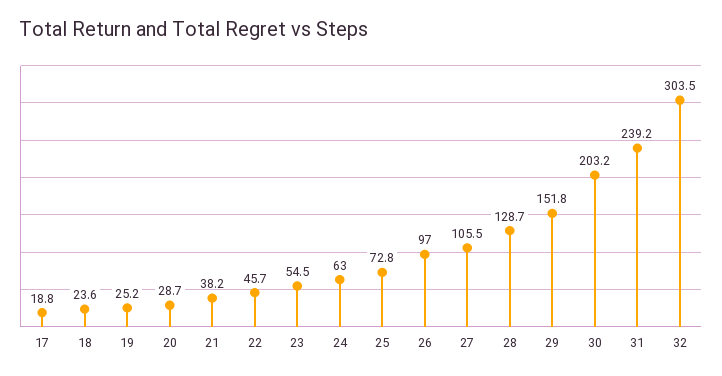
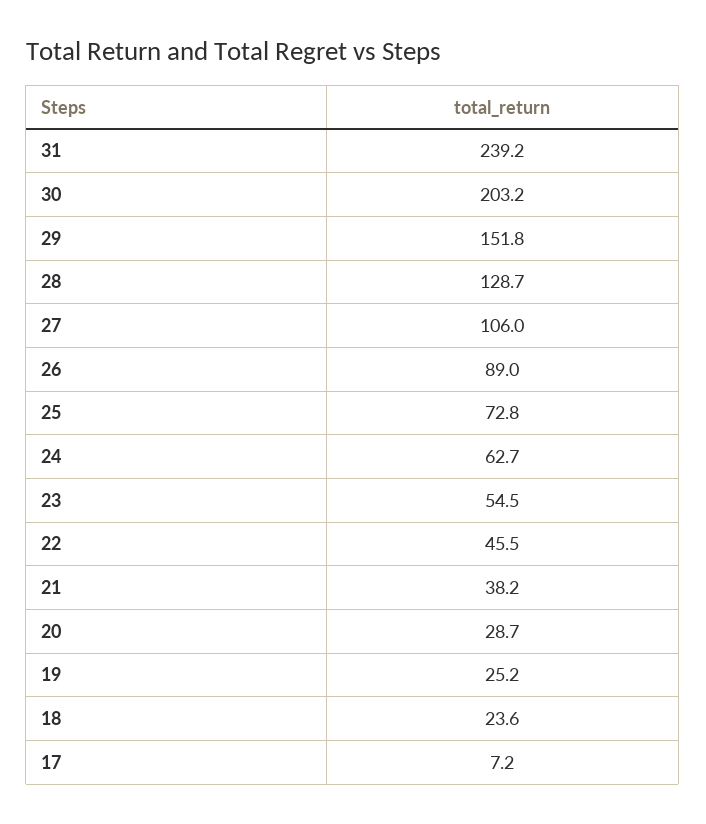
17: 18.8 -> 7.2
22: 45.7 -> 45.5
24: 63 -> 62.7
26: 97 -> 89
27: 105.5 -> 106
32: 303.5 -> none

